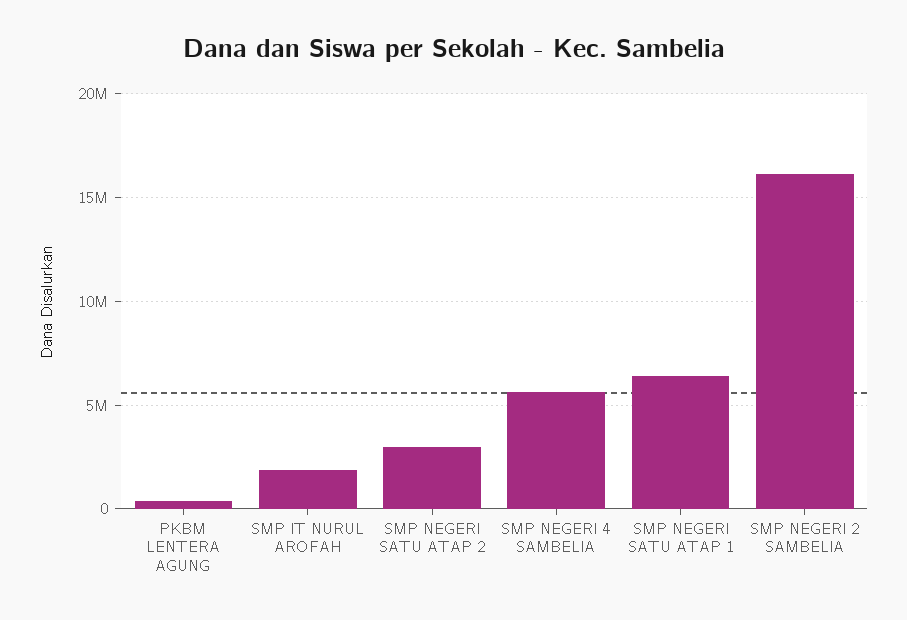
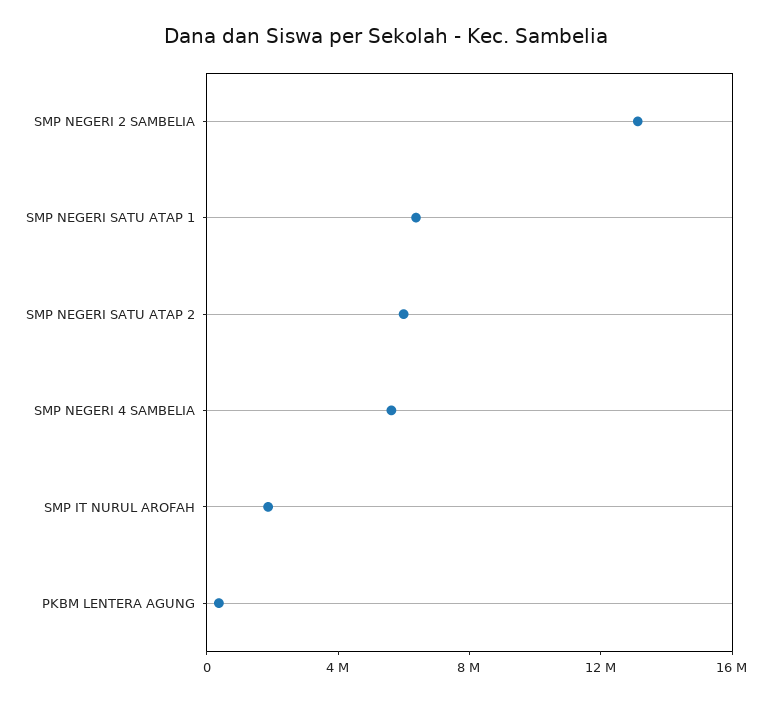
SMP NEGERI SATU ATAP 2: 3000000 -> 6000000
SMP NEGERI 2 SAMBELIA: 16000000 -> 13000000

